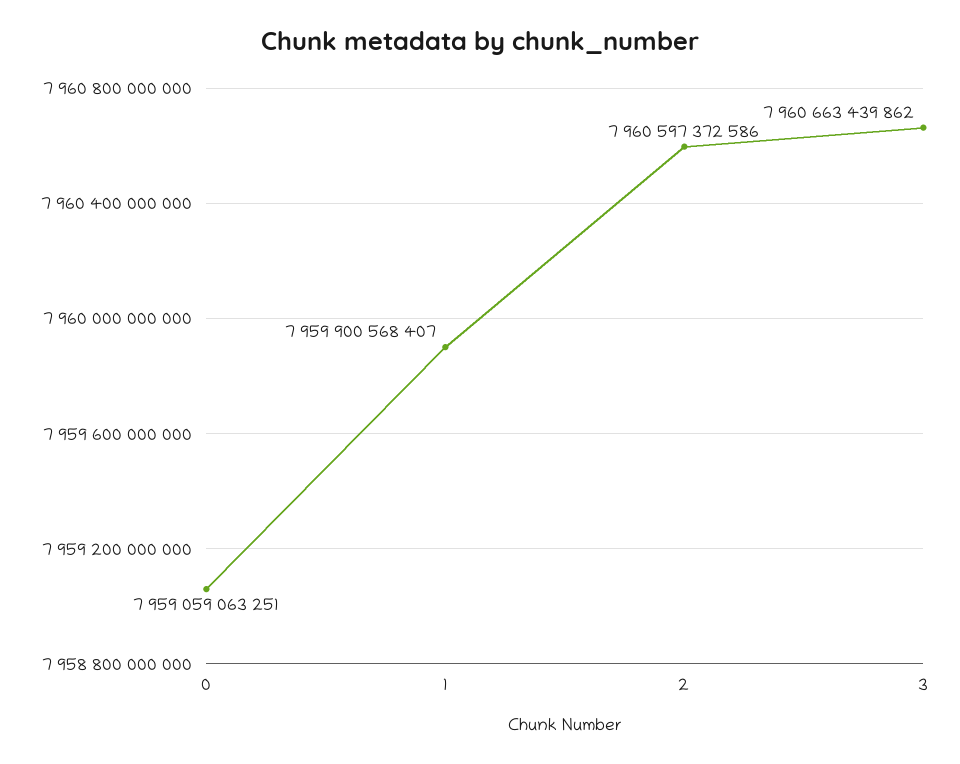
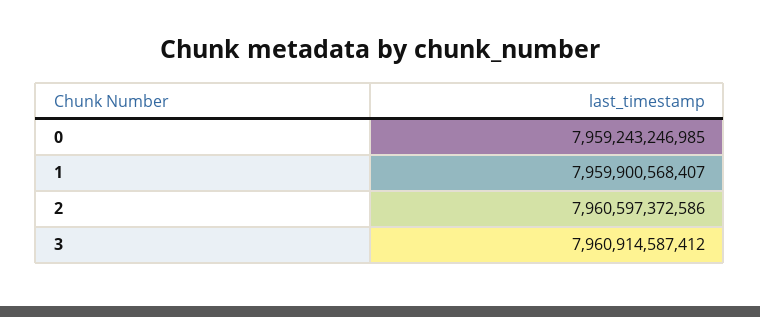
0: 7959059063251 -> 7959243246985
3: 7960663439862 -> 7960914587412

